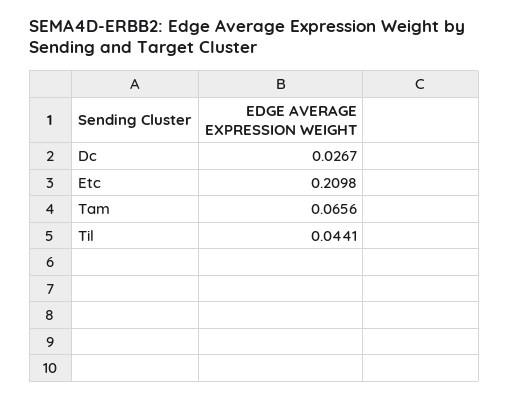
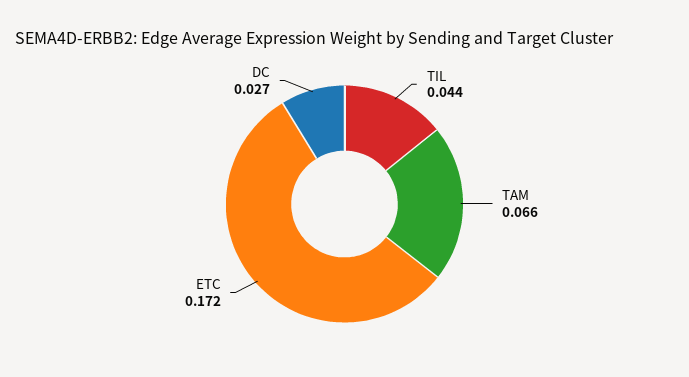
Etc: 0.2098 -> 0.172

